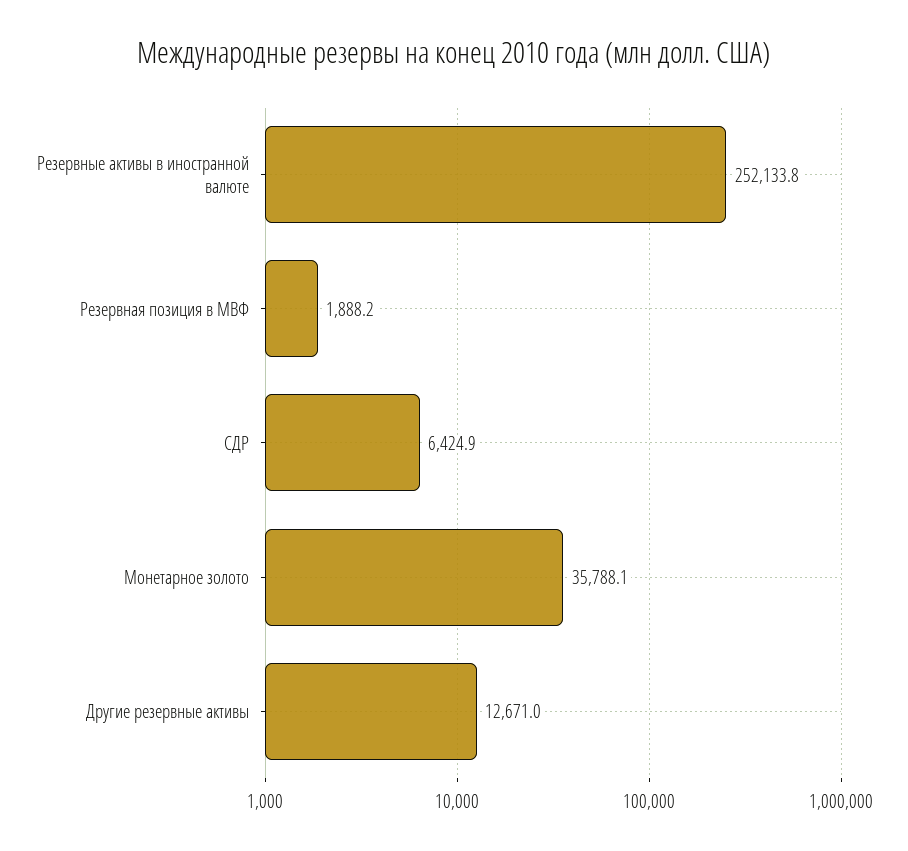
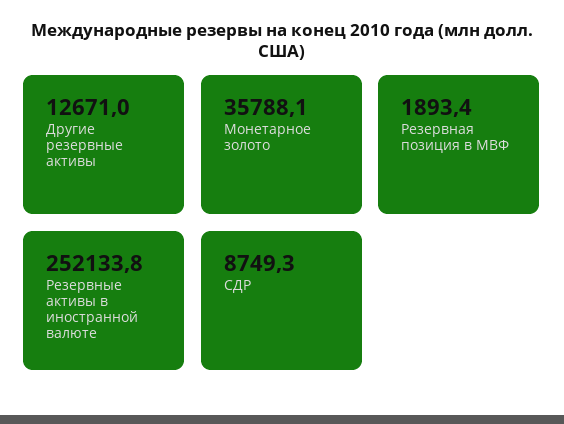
Резервная позиция в МВФ: 1888.2 -> 1893.4
СДР: 6424.9 -> 8749.3

